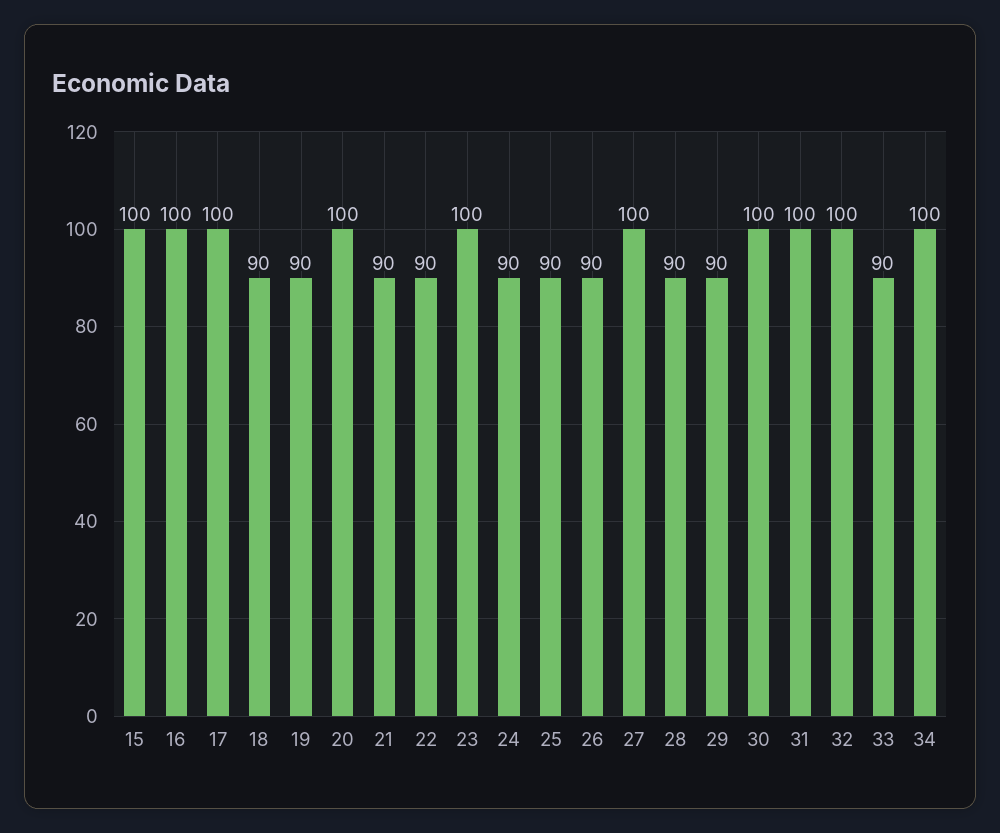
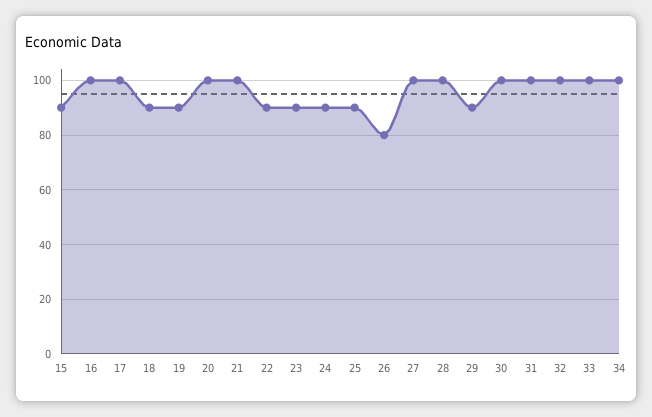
15: 100 -> 90
21: 90 -> 100
23: 100 -> 90
26: 90 -> 80
28: 90 -> 100
33: 90 -> 100

